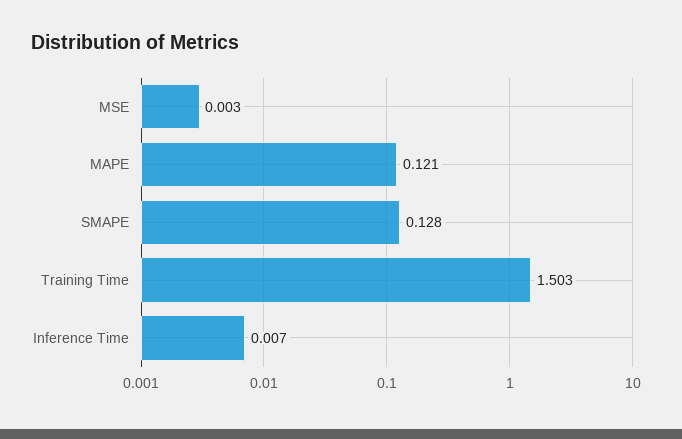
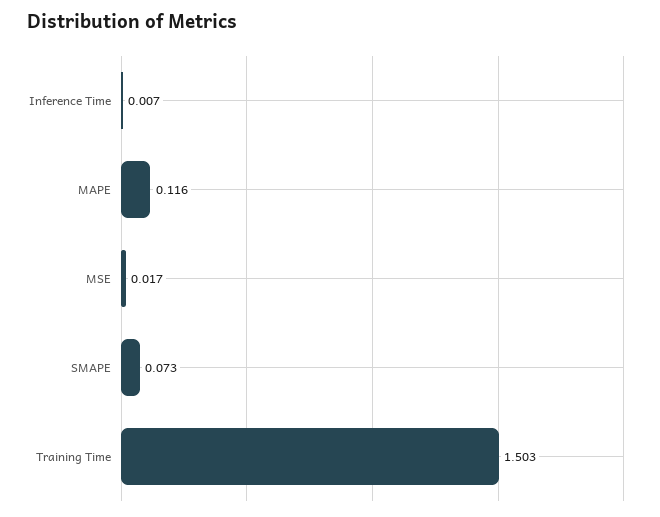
MSE: 0.003 -> 0.017
MAPE: 0.121 -> 0.116
SMAPE: 0.128 -> 0.073

